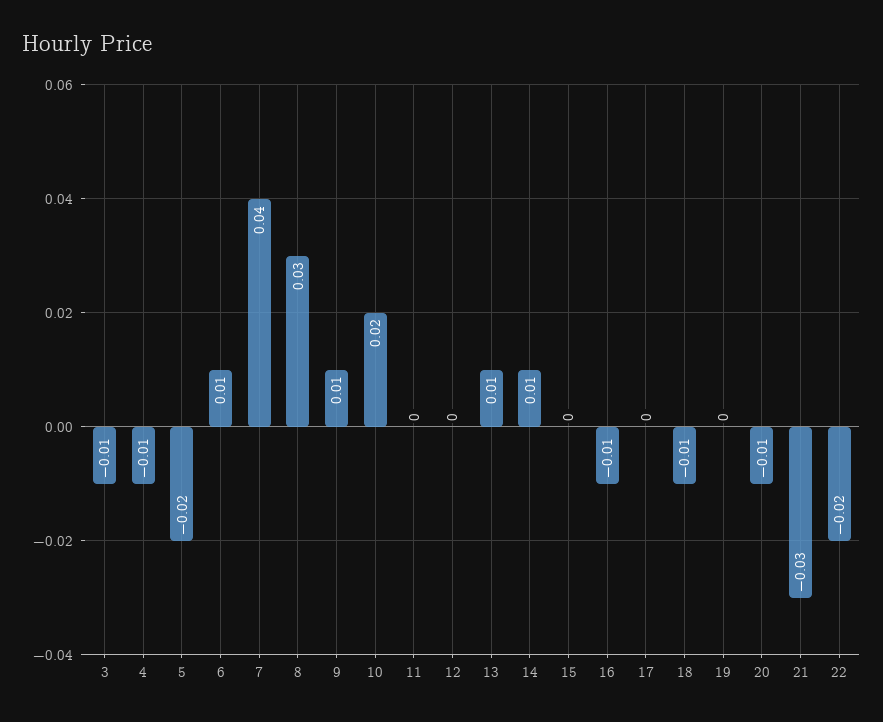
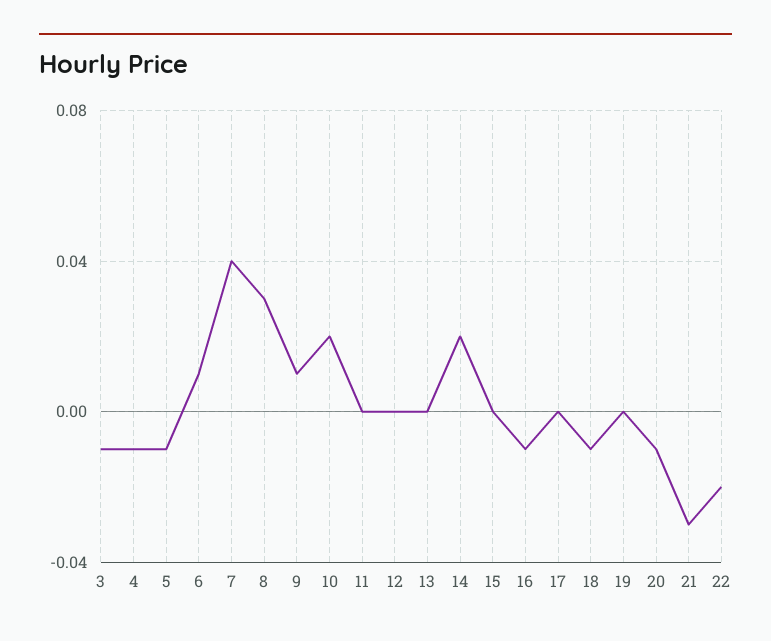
5: -0.02 -> -0.01
13: 0.01 -> 0
14: 0.01 -> 0.02

